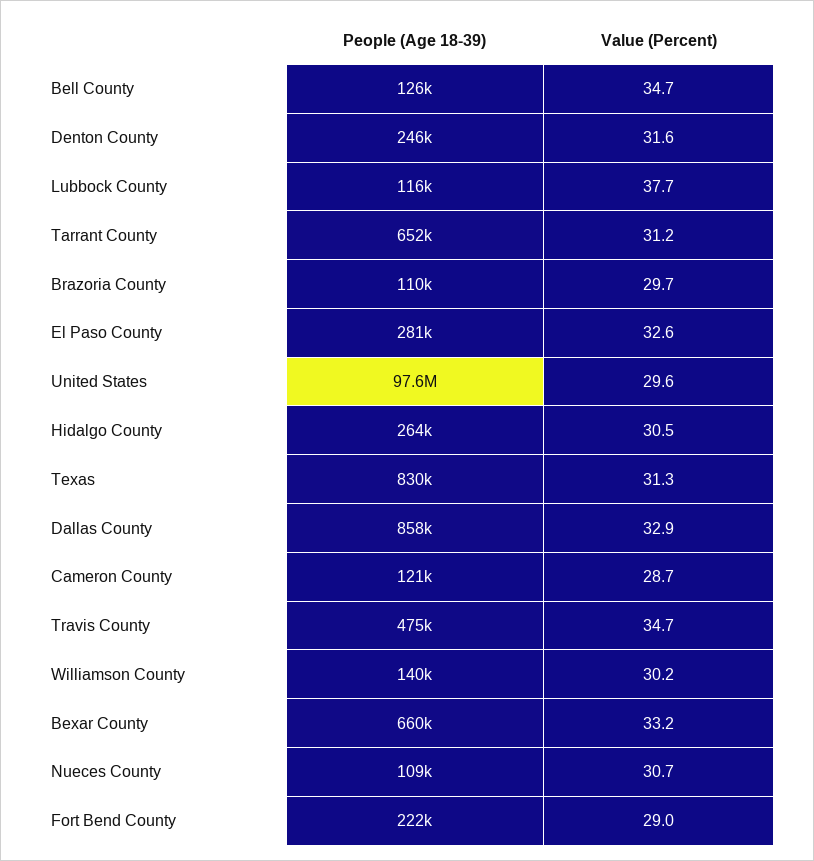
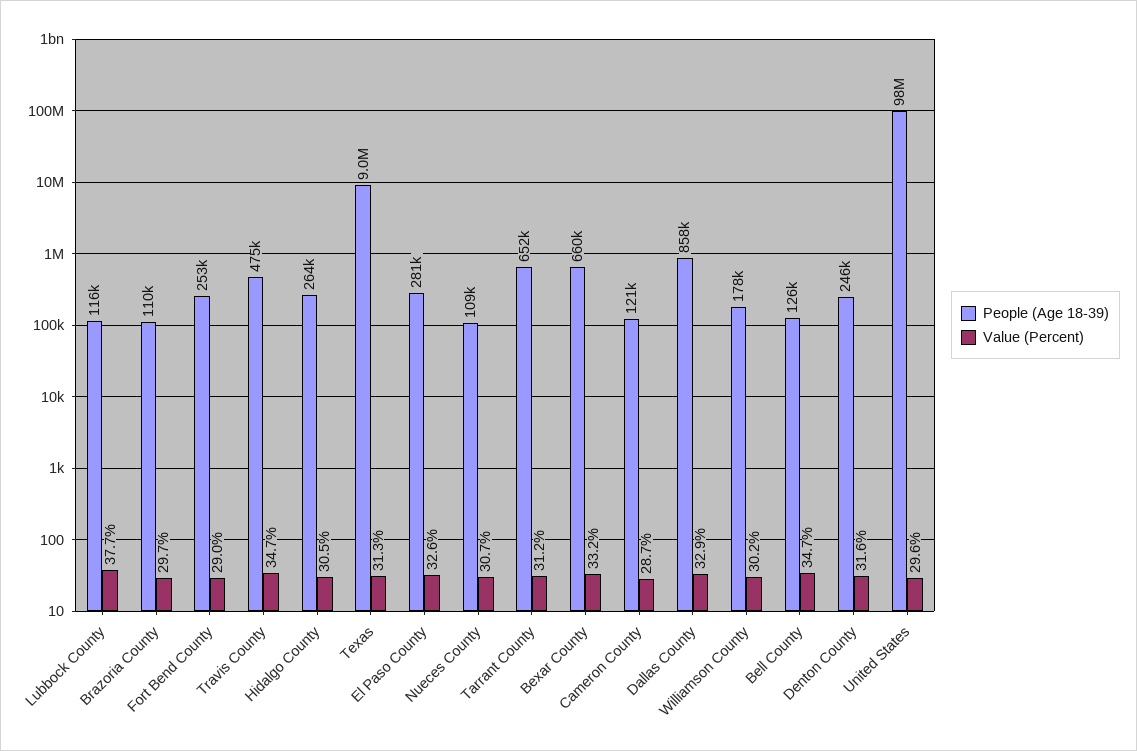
People (Age 18-39), Texas: 830000 -> 9000000
People (Age 18-39), Williamson County: 140000 -> 178000
People (Age 18-39), Fort Bend County: 222000 -> 253000

